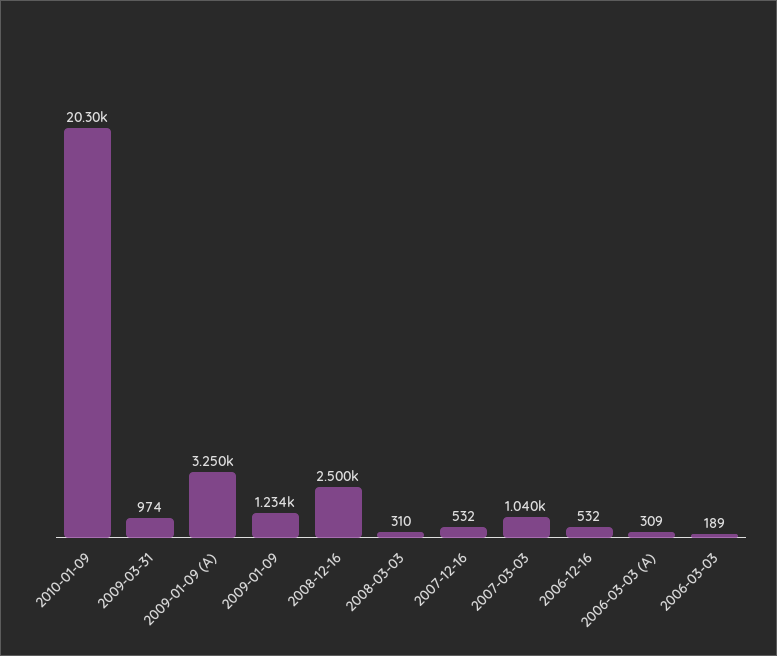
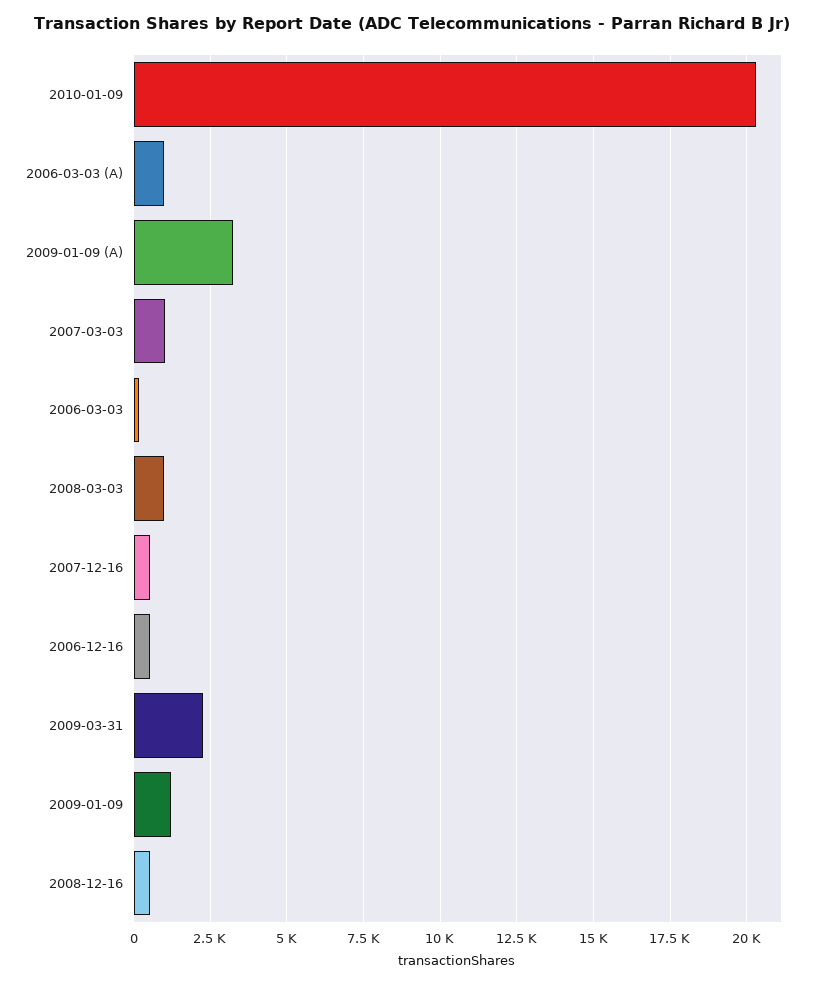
2009-03-31: 974 -> 2250
2008-12-16: 2500 -> 500
2008-03-03: 310 -> 1000
2006-03-03 (A): 309 -> 1000

